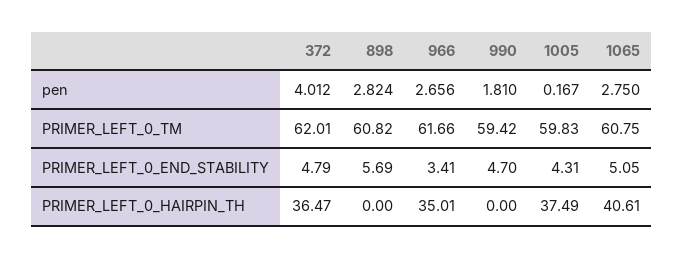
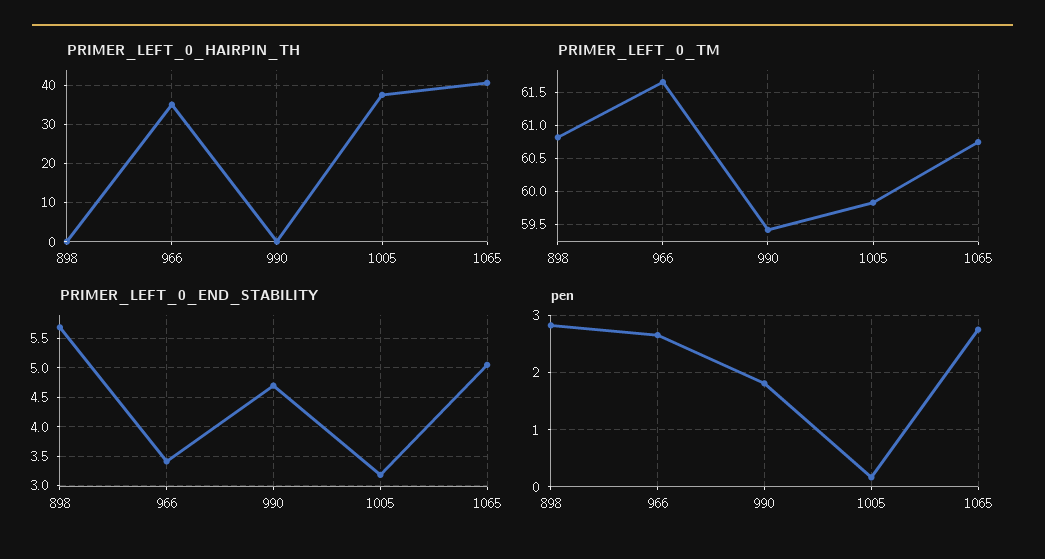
pen, 372: 4.012 -> none
PRIMER_LEFT_0_TM, 372: 62.01 -> none
PRIMER_LEFT_0_END_STABILITY, 372: 4.79 -> none
PRIMER_LEFT_0_END_STABILITY, 1005: 4.31 -> 3.25
PRIMER_LEFT_0_HAIRPIN_TH, 372: 36.47 -> none

